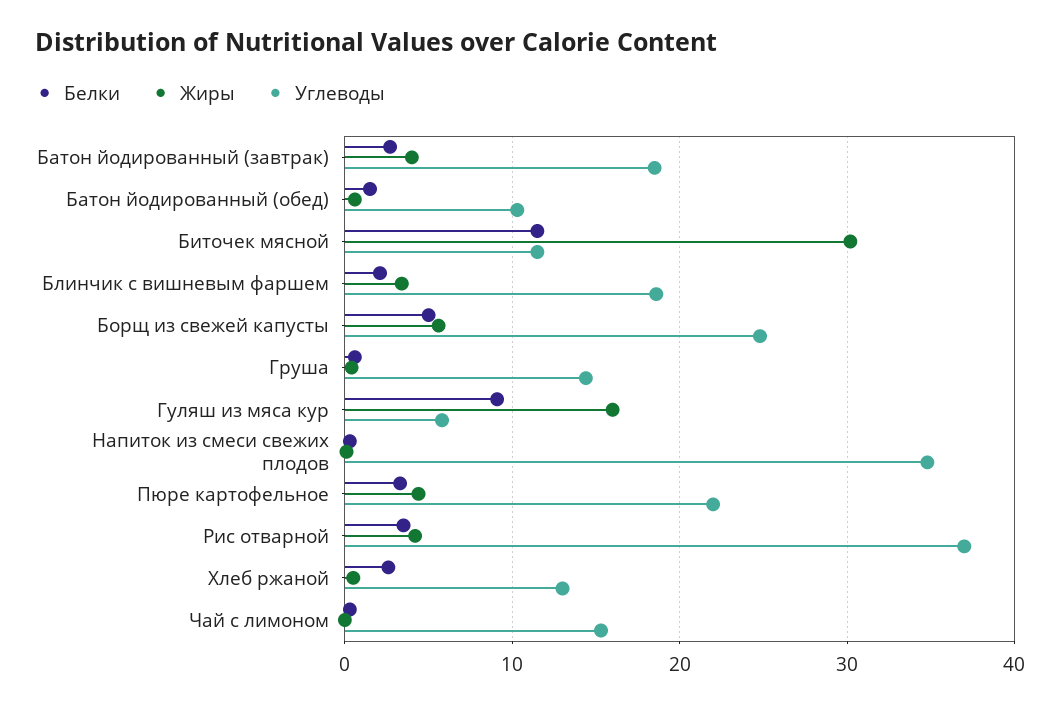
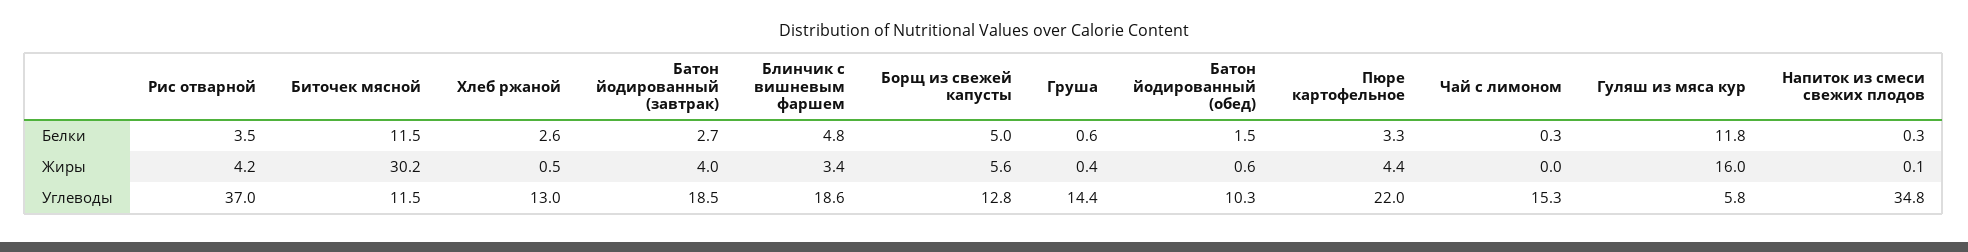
Белки, Блинчик с вишневым фаршем: 2 -> 4.8
Углеводы, Борщ из свежей капусты: 25 -> 12.8
Белки, Гуляш из мяса кур: 9 -> 11.8

